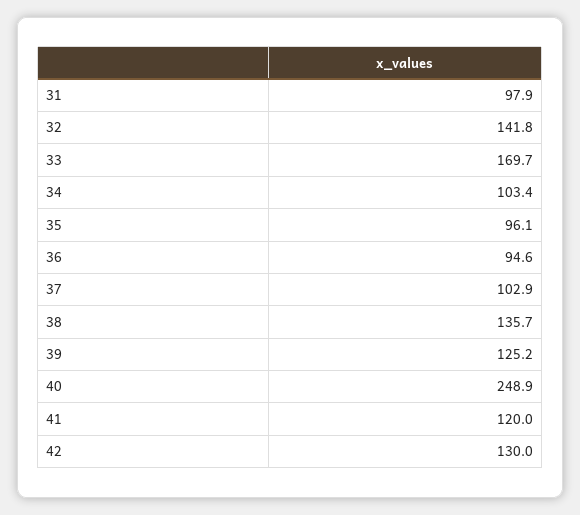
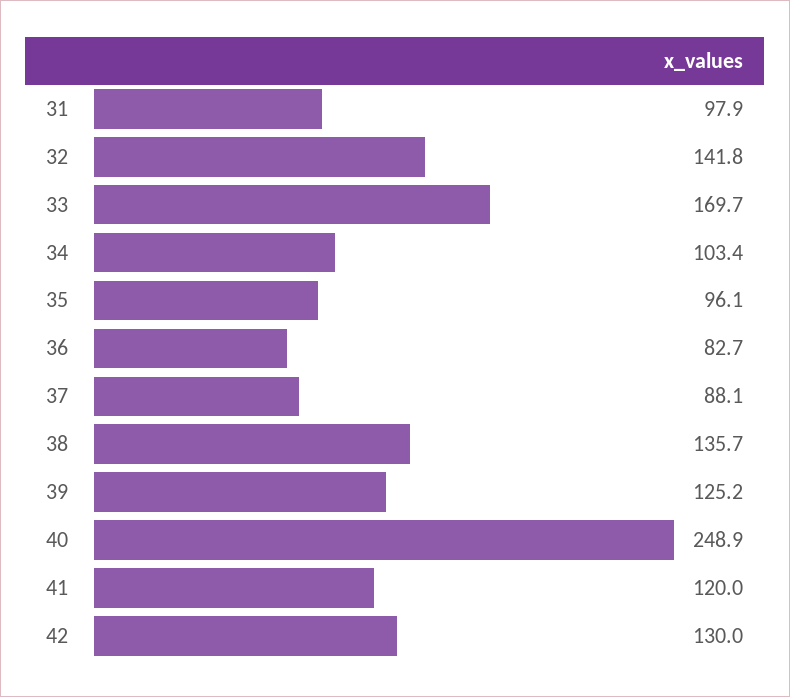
36: 94.6 -> 82.7
37: 102.9 -> 88.1

